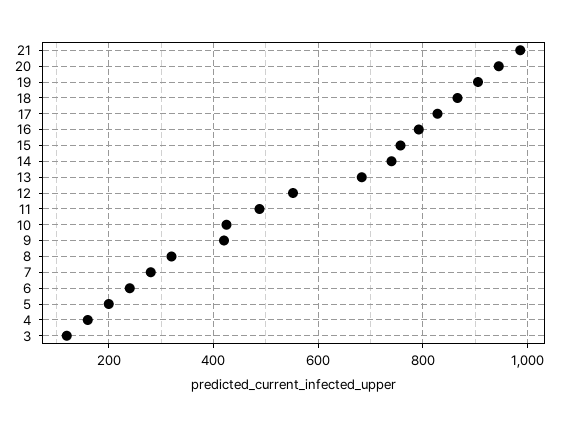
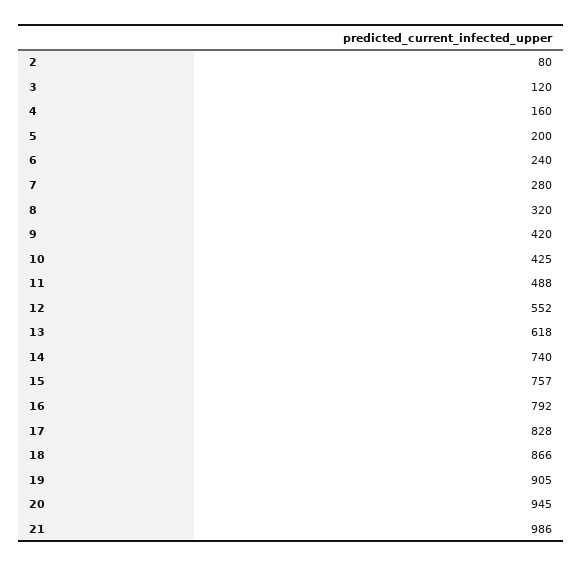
13: 680 -> 618
2: none -> 80

